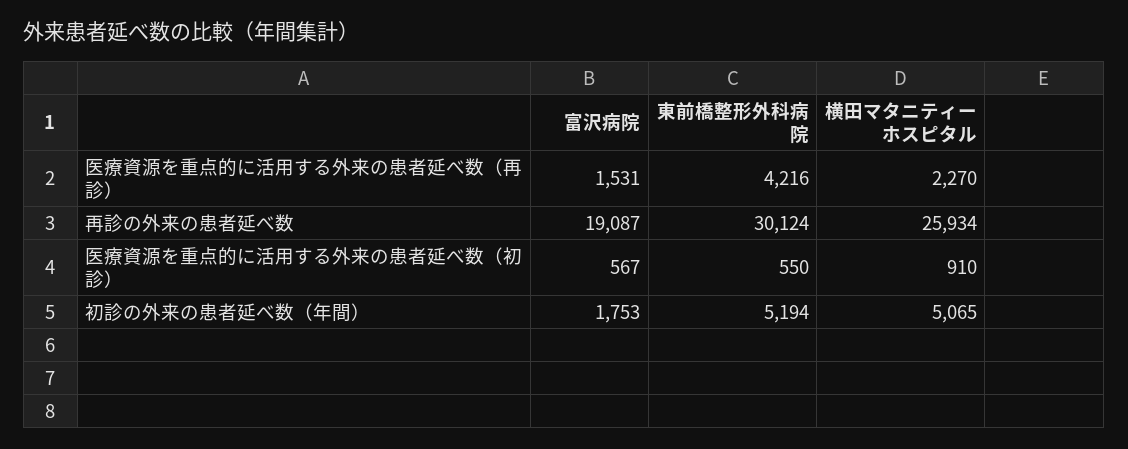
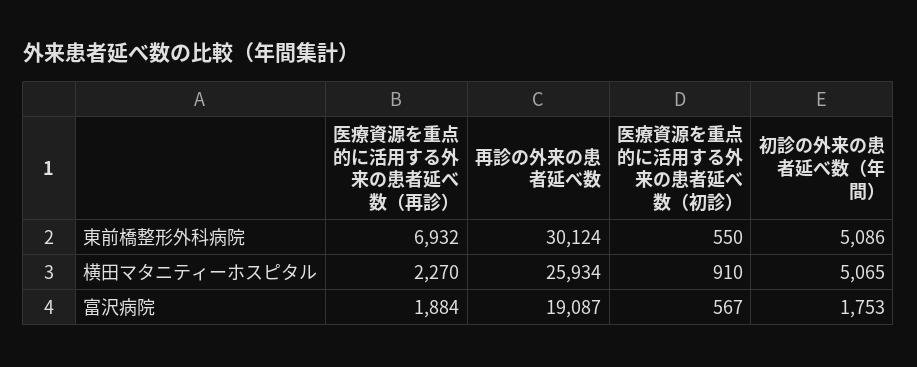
富沢病院, 医療資源を重点的に活用する外来の患者延べ数（再診）: 1531 -> 1884
東前橋整形外科病院, 医療資源を重点的に活用する外来の患者延べ数（再診）: 4216 -> 6932
東前橋整形外科病院, 初診の外来の患者延べ数（年間）: 5194 -> 5086

